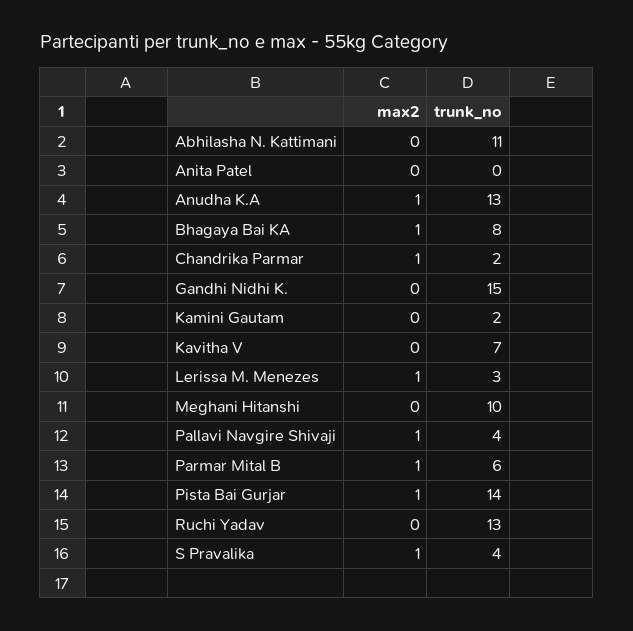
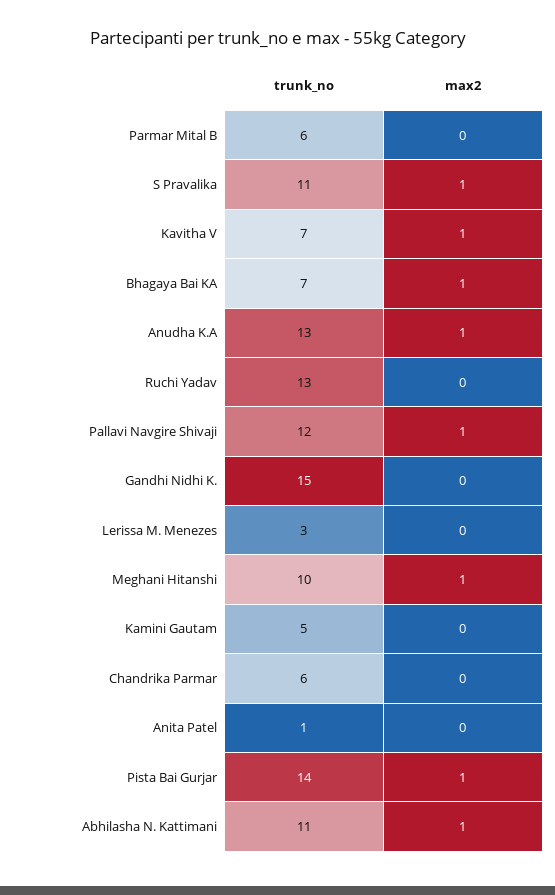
max2, Abhilasha N. Kattimani: 0 -> 1
trunk_no, Anita Patel: 0 -> 1
trunk_no, Bhagaya Bai KA: 8 -> 7
max2, Chandrika Parmar: 1 -> 0
trunk_no, Chandrika Parmar: 2 -> 6
trunk_no, Kamini Gautam: 2 -> 5
max2, Kavitha V: 0 -> 1
max2, Lerissa M. Menezes: 1 -> 0
max2, Meghani Hitanshi: 0 -> 1
trunk_no, Pallavi Navgire Shivaji: 4 -> 12
max2, Parmar Mital B: 1 -> 0
trunk_no, S Pravalika: 4 -> 11

